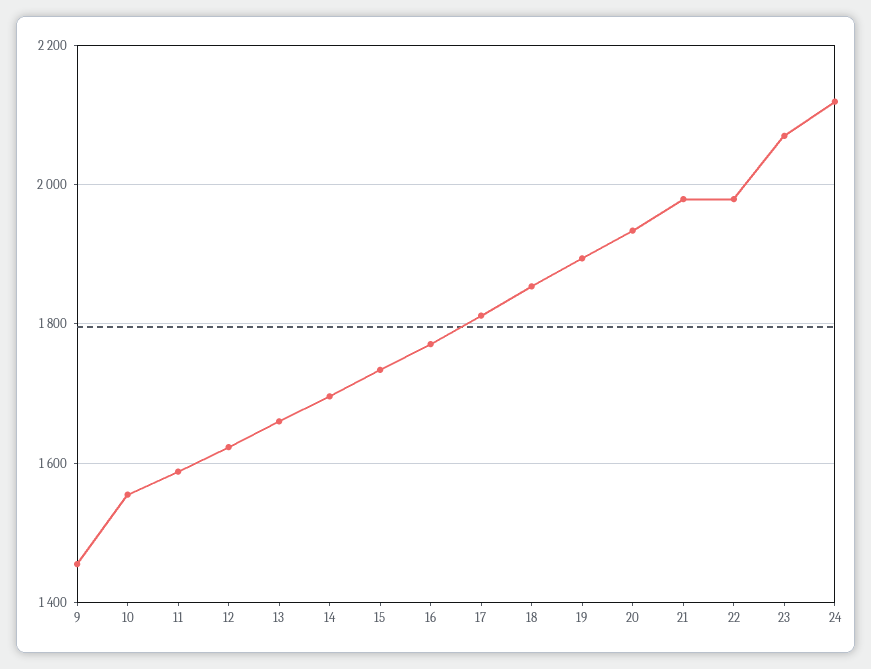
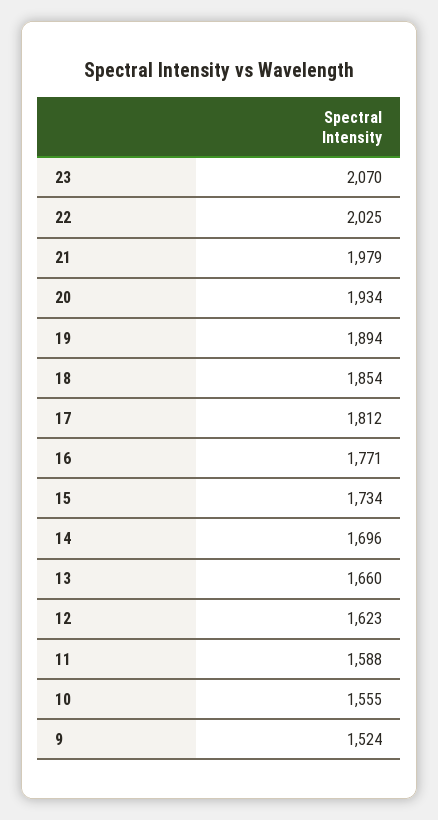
9: 1460 -> 1524
22: 1980 -> 2025
24: 2120 -> none

